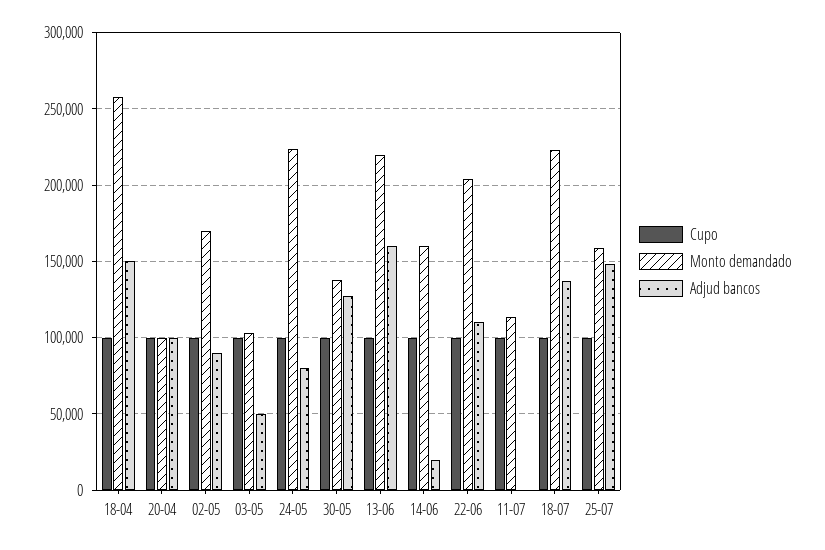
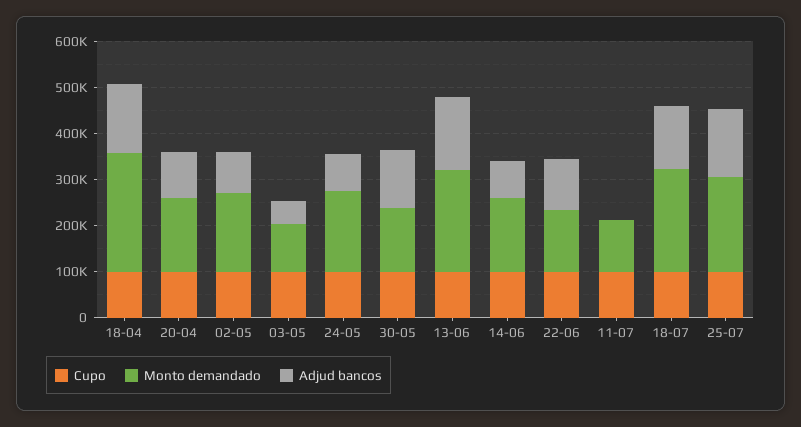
Monto demandado, 20-04: 100000 -> 160000
Monto demandado, 24-05: 225000 -> 180000
Adjud bancos, 14-06: 20000 -> 80000
Monto demandado, 22-06: 205000 -> 140000
Monto demandado, 25-07: 160000 -> 200000

